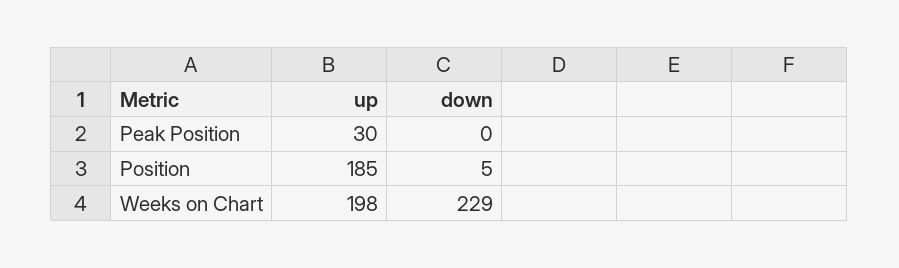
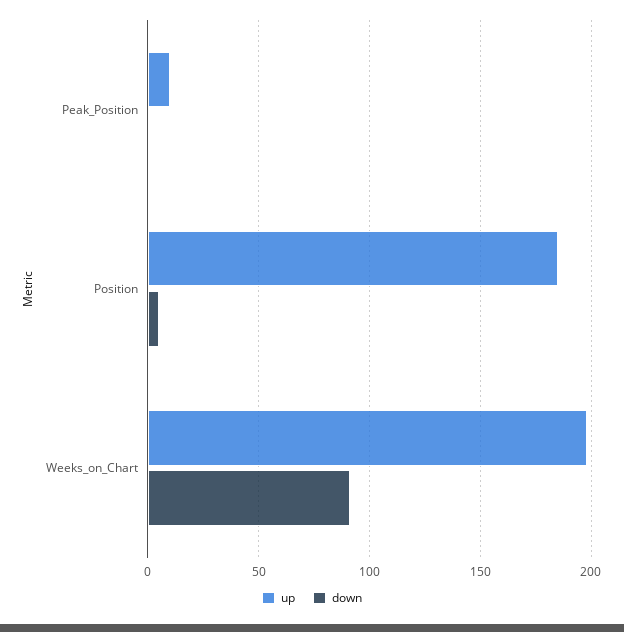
up, Peak Position: 30 -> 10
down, Weeks on Chart: 229 -> 90

